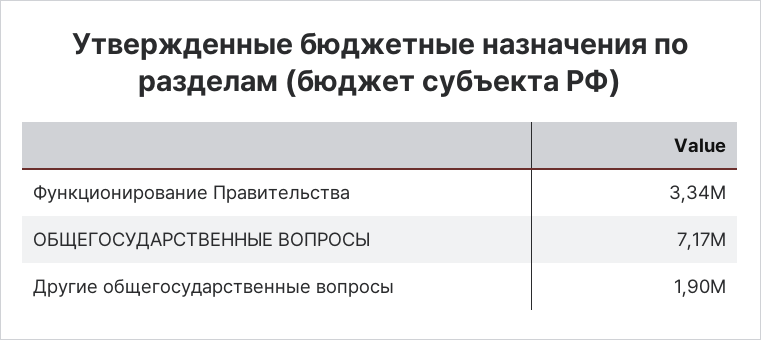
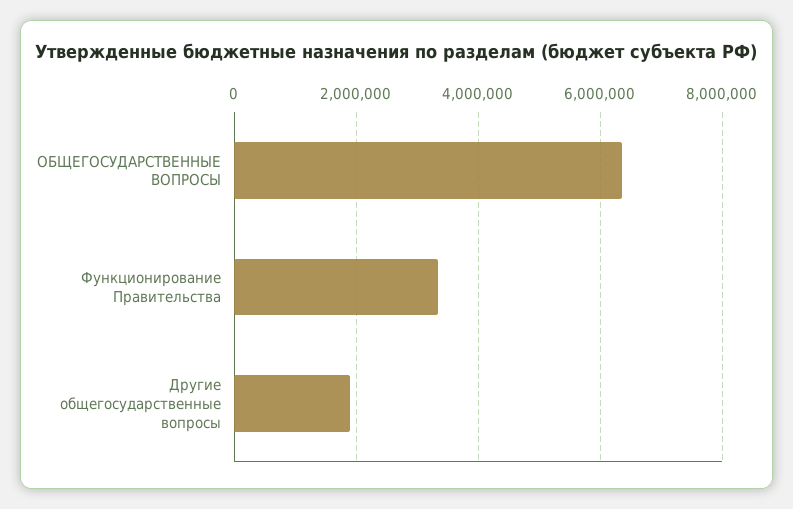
ОБЩЕГОСУДАРСТВЕННЫЕ ВОПРОСЫ: 7170000 -> 6400000

